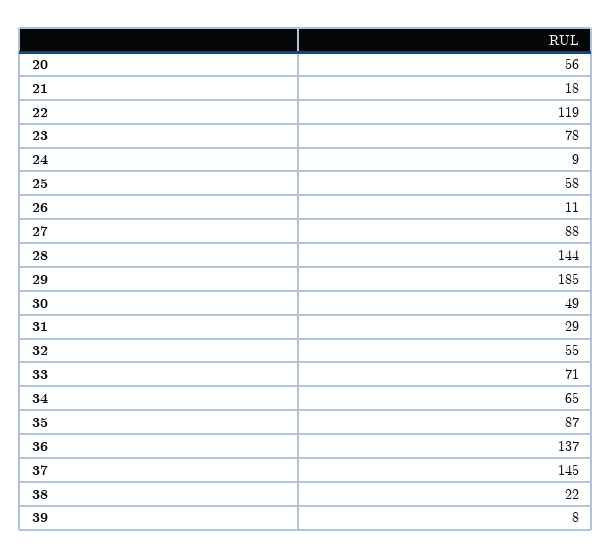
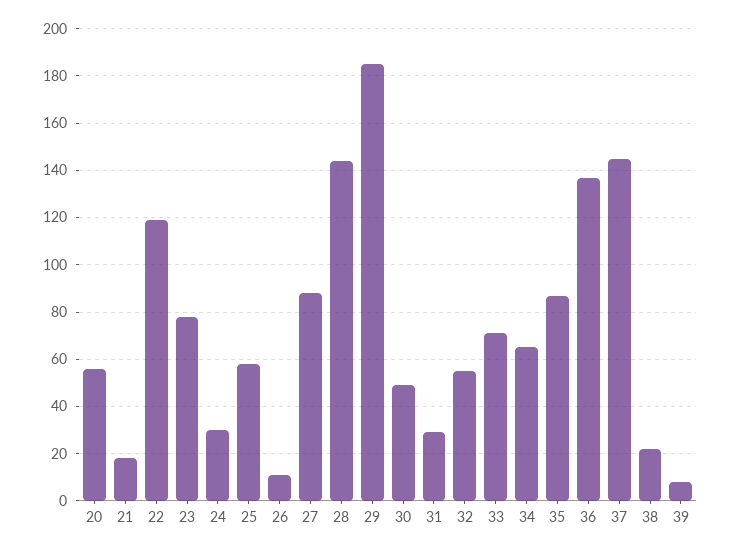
24: 9 -> 30

